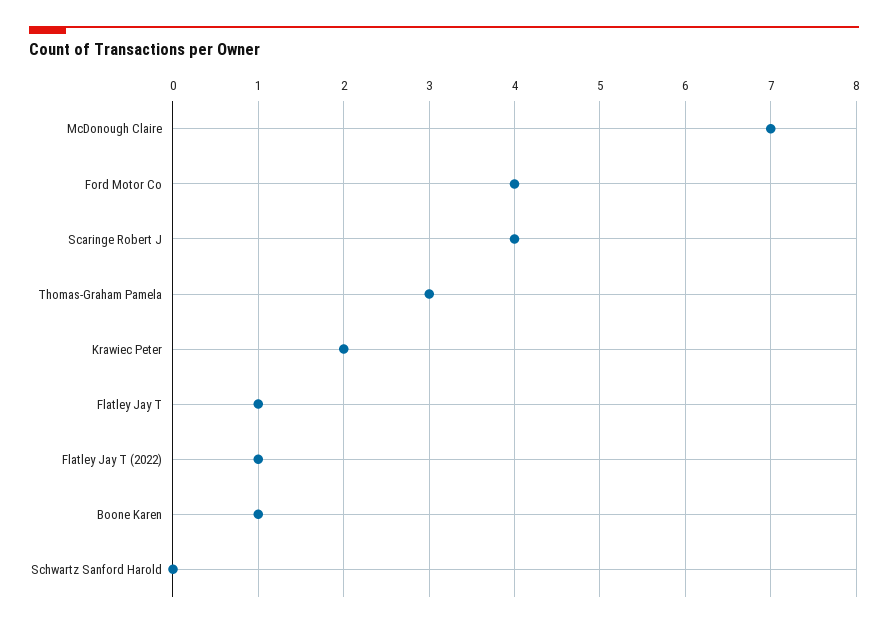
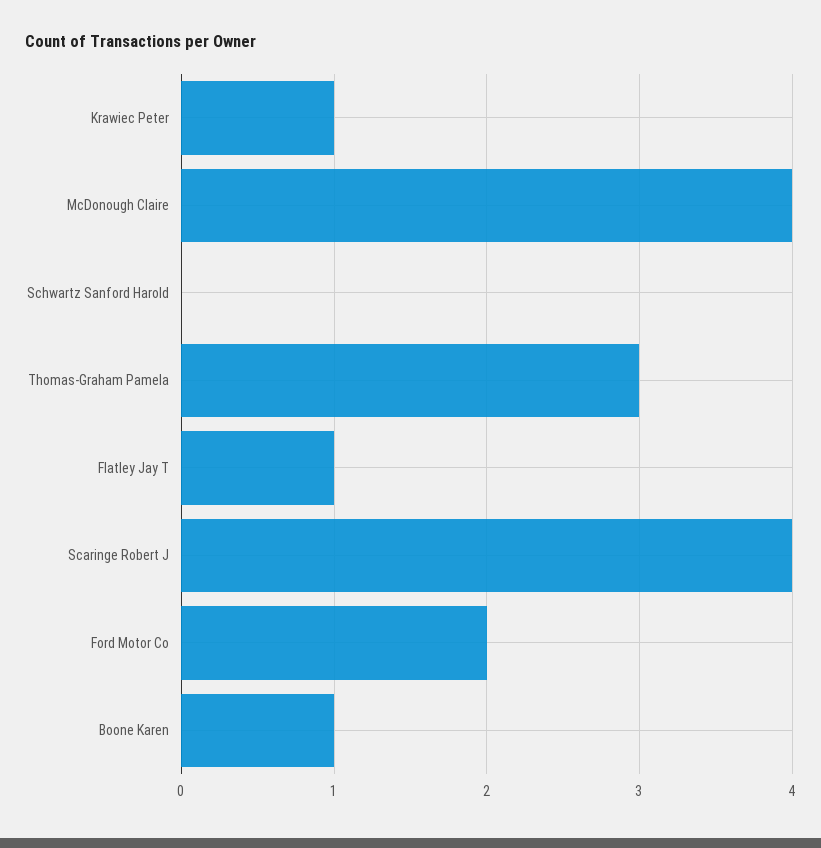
McDonough Claire: 7 -> 4
Ford Motor Co: 4 -> 2
Krawiec Peter: 2 -> 1
Flatley Jay T (2022): 1 -> none

